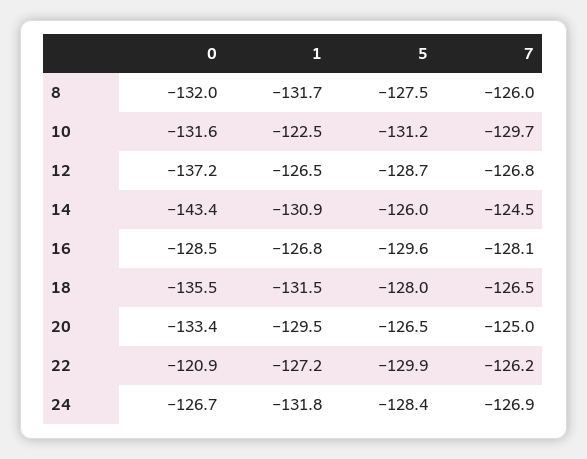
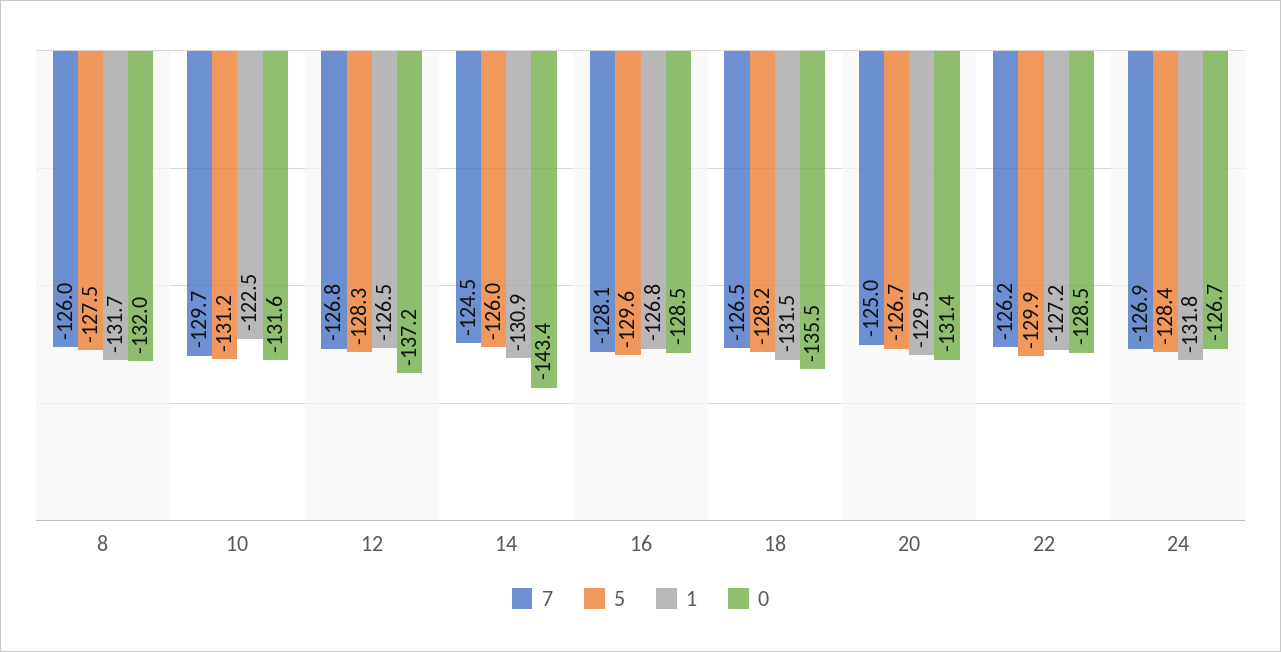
5, 12: -128.7 -> -128.3
5, 18: -128 -> -128.2
0, 20: -133.4 -> -131.4
5, 20: -126.5 -> -126.7
0, 22: -120.9 -> -128.5

